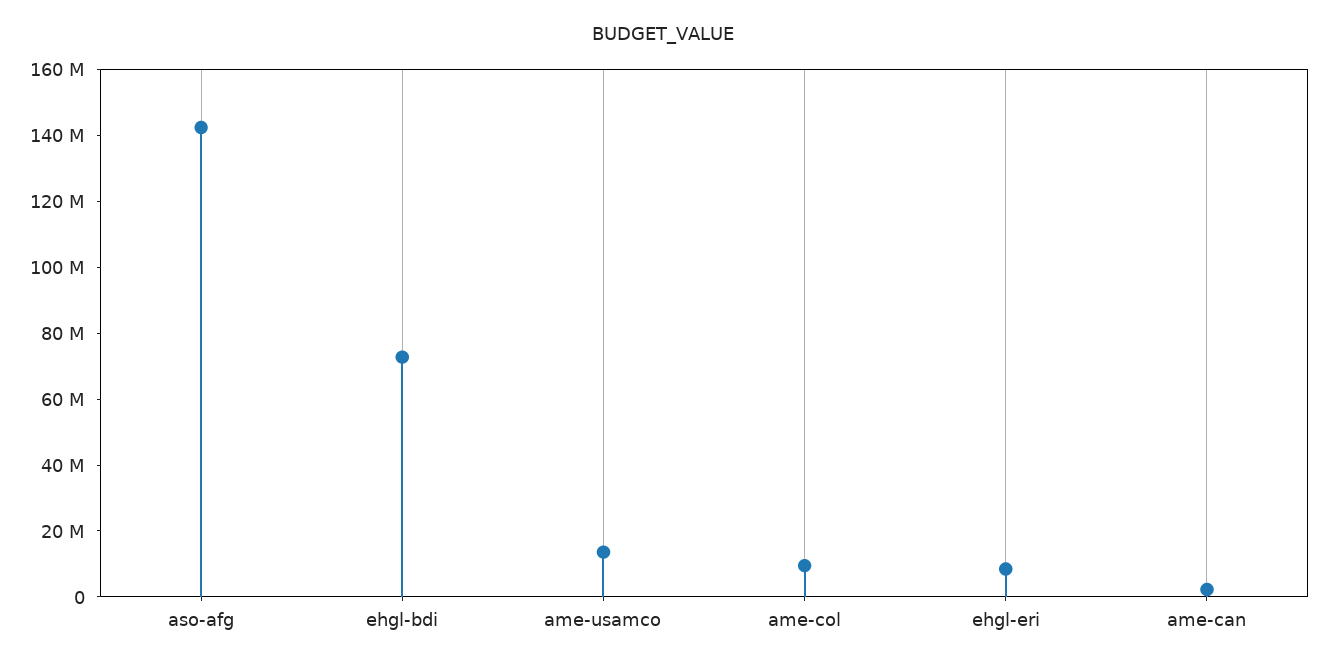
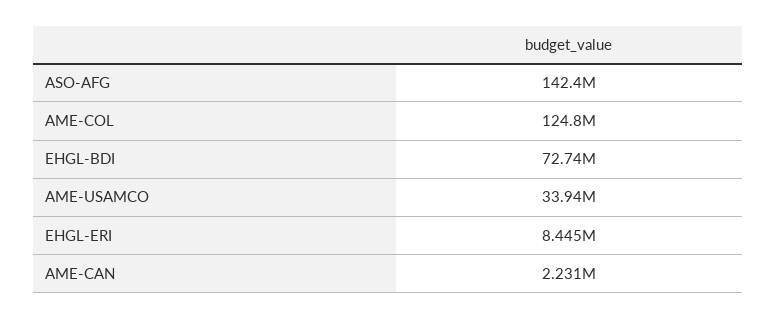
ame-usamco: 15000000 -> 33940000
ame-col: 10000000 -> 124800000

